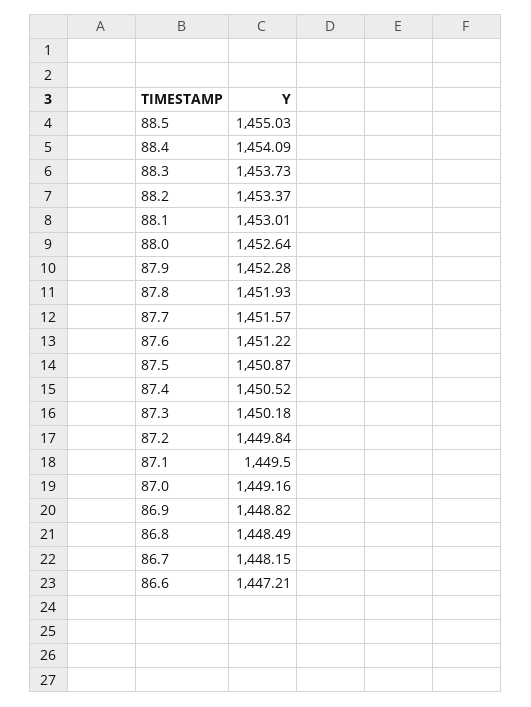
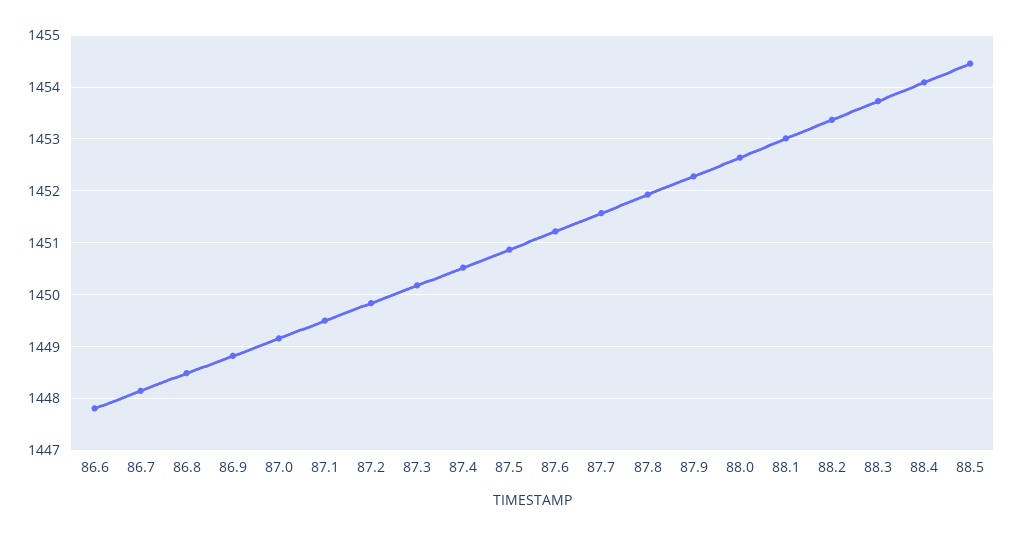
88.5: 1455.03 -> 1454.4
86.6: 1447.21 -> 1447.8

